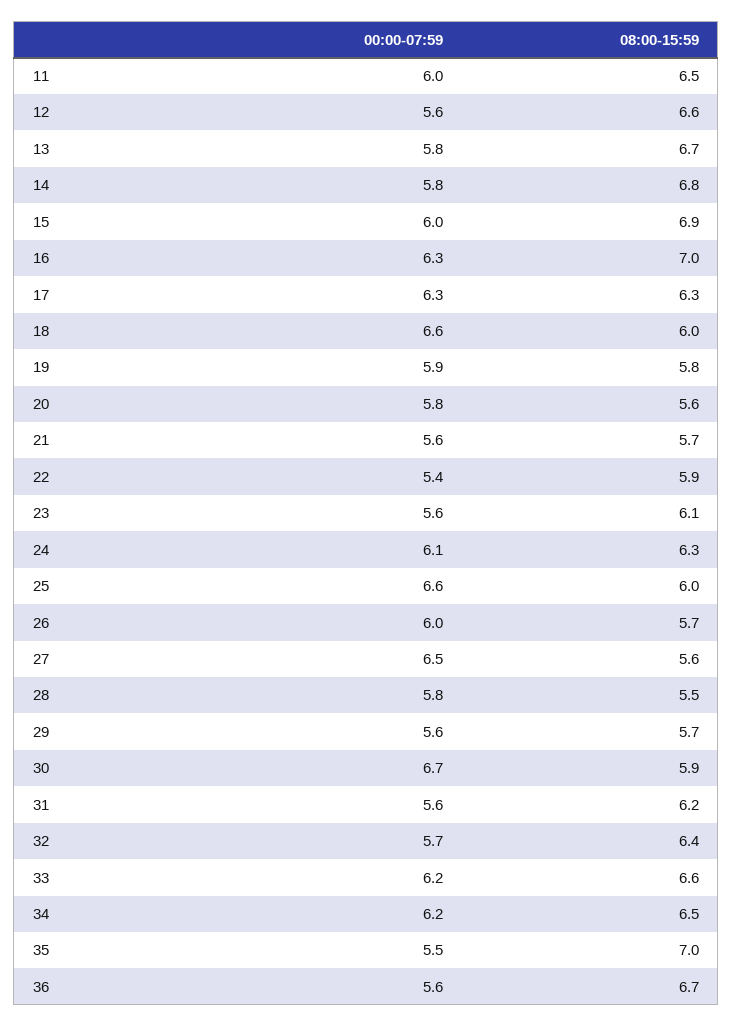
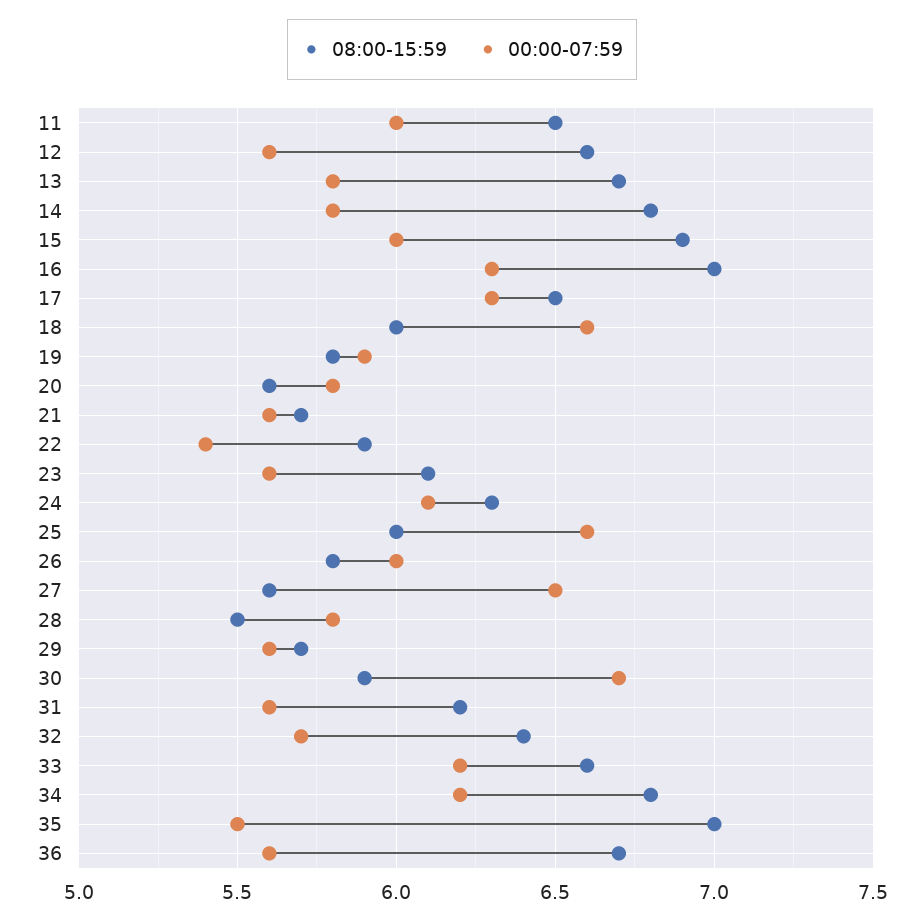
08:00-15:59, 17: 6.3 -> 6.5
08:00-15:59, 26: 5.7 -> 5.8
08:00-15:59, 34: 6.5 -> 6.8

